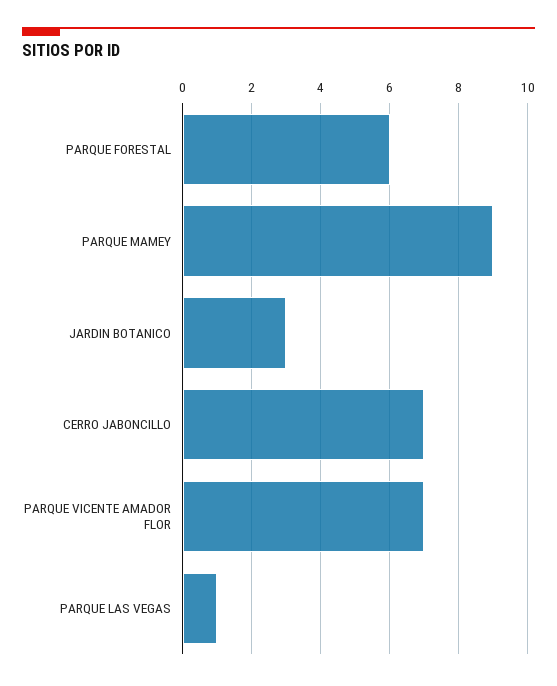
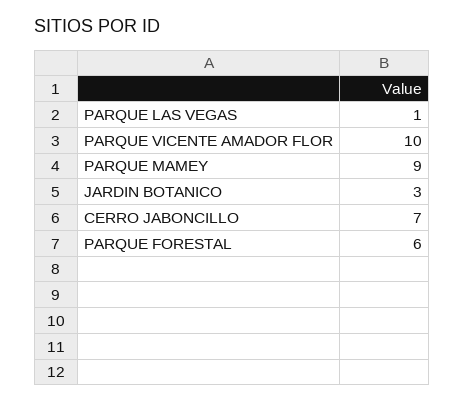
PARQUE VICENTE AMADOR FLOR: 7 -> 10

